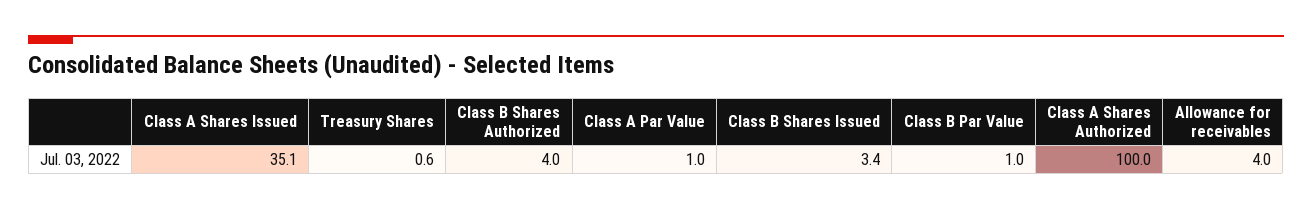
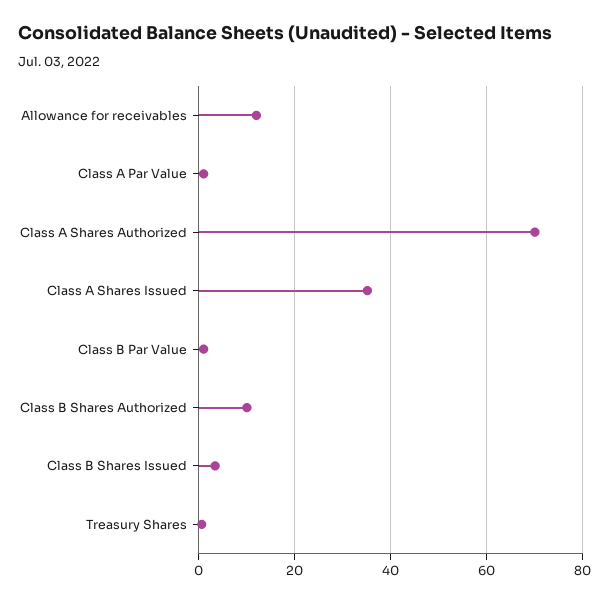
Class B Shares Authorized: 4 -> 10
Class A Shares Authorized: 100 -> 70
Allowance for receivables: 4 -> 12

